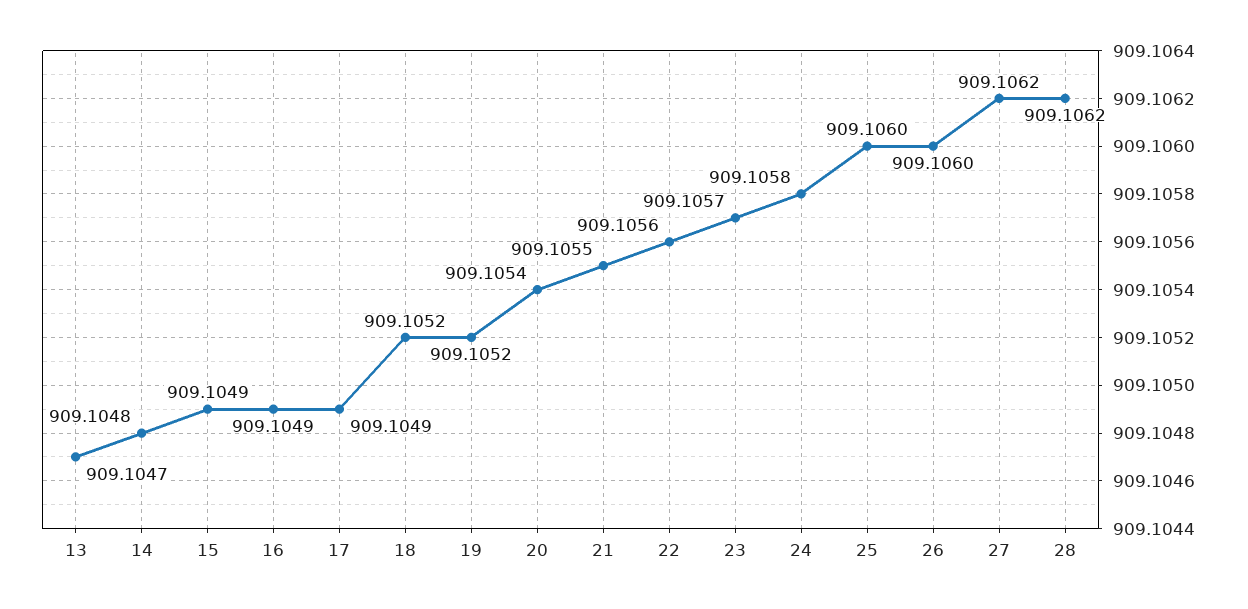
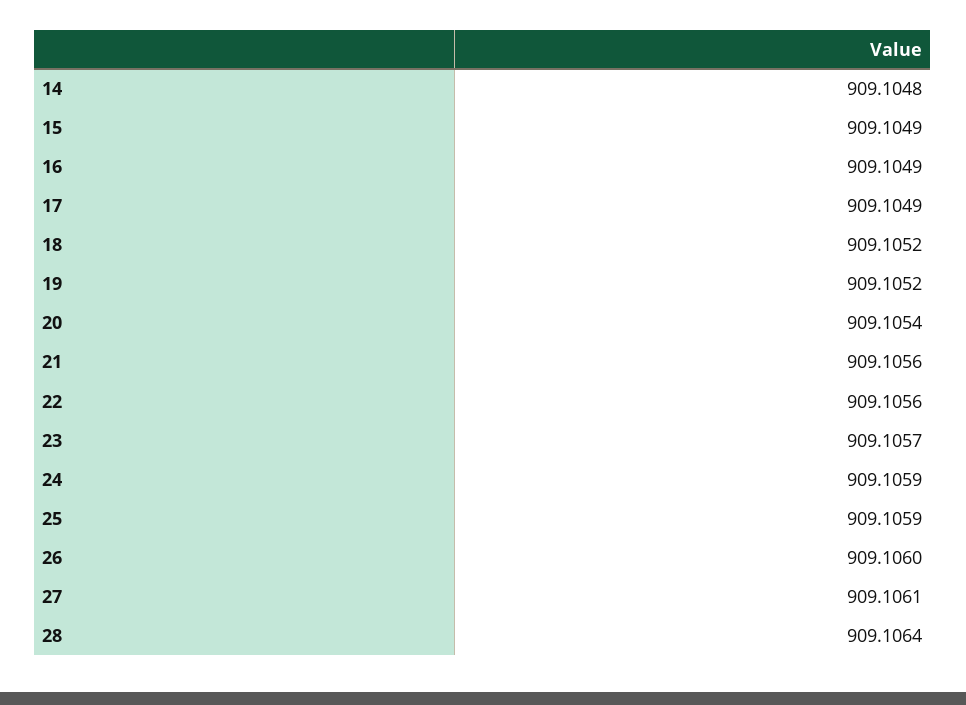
13: 909.1047 -> none
21: 909.1055 -> 909.1056
24: 909.1058 -> 909.1059
25: 909.106 -> 909.1059
27: 909.1062 -> 909.1061
28: 909.1062 -> 909.1064

